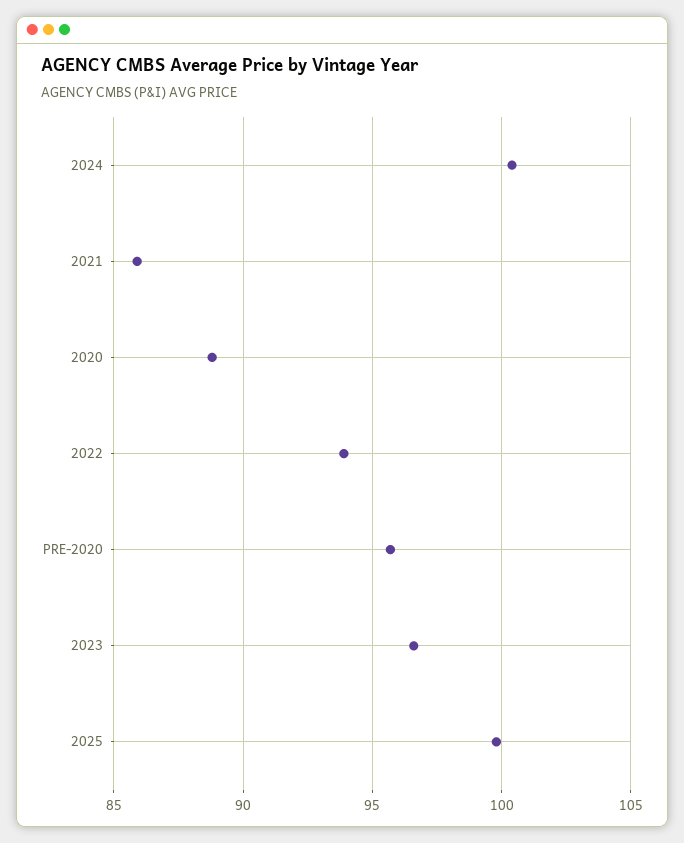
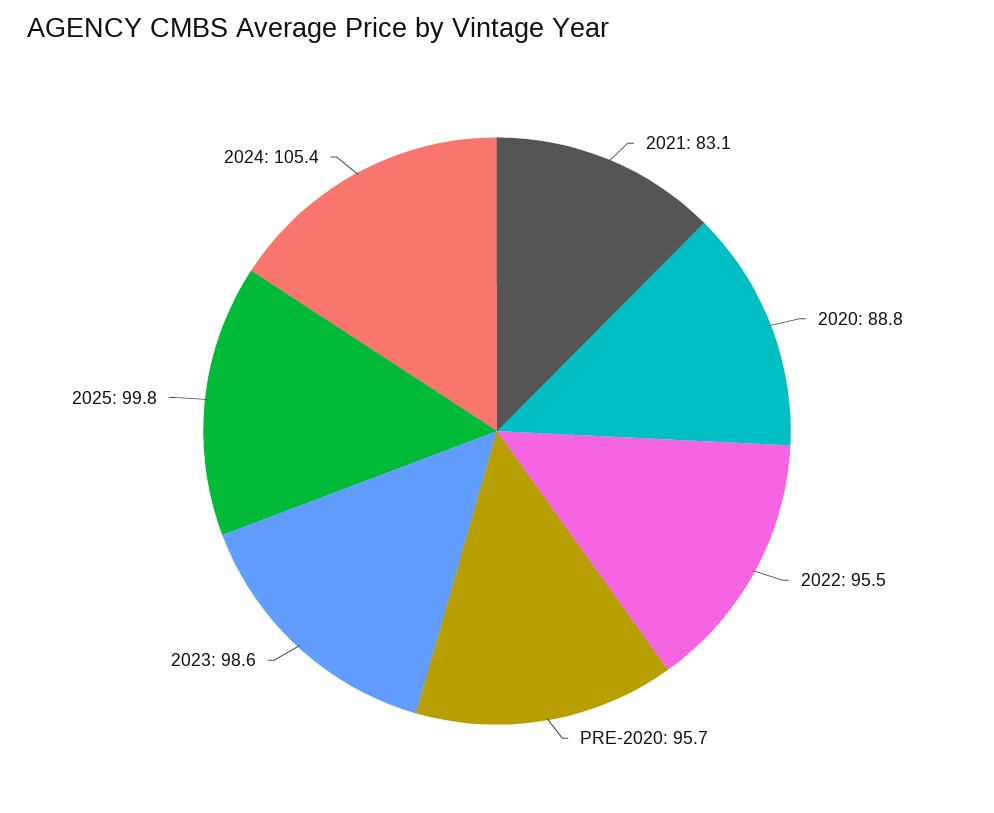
2024: 100.5 -> 105.4
2021: 86 -> 83.1
2022: 94 -> 95.5
2023: 96.5 -> 98.6

